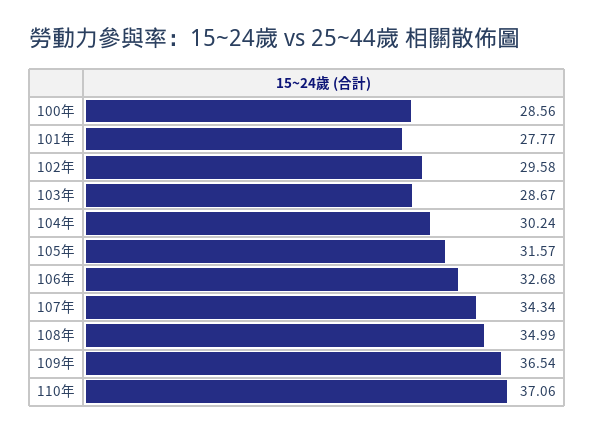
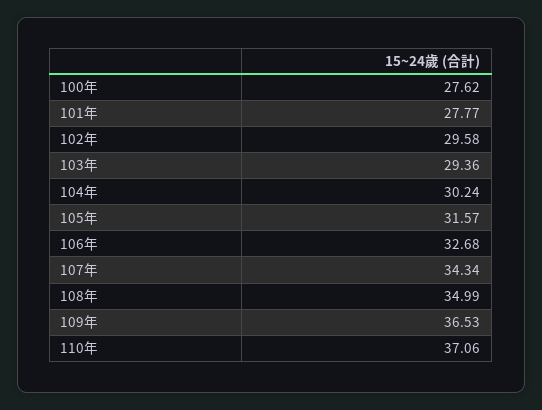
100年: 28.56 -> 27.62
103年: 28.67 -> 29.36
109年: 36.54 -> 36.53

